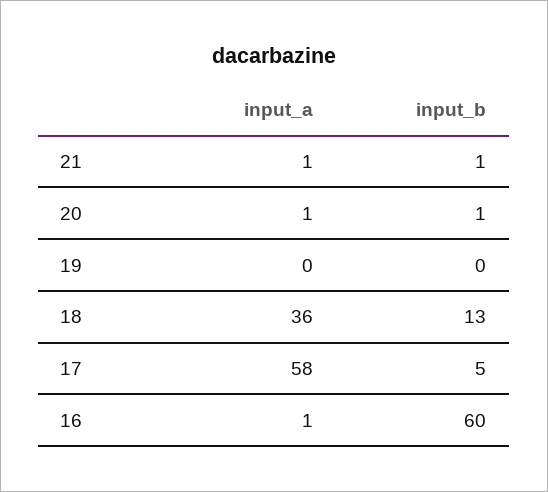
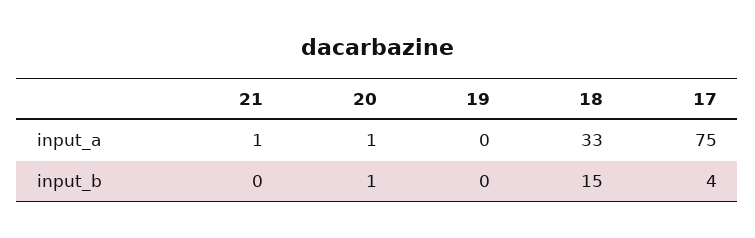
input_b, 21: 1 -> 0
input_a, 18: 36 -> 33
input_b, 18: 13 -> 15
input_a, 17: 58 -> 75
input_b, 17: 5 -> 4
input_a, 16: 1 -> none
input_b, 16: 60 -> none

